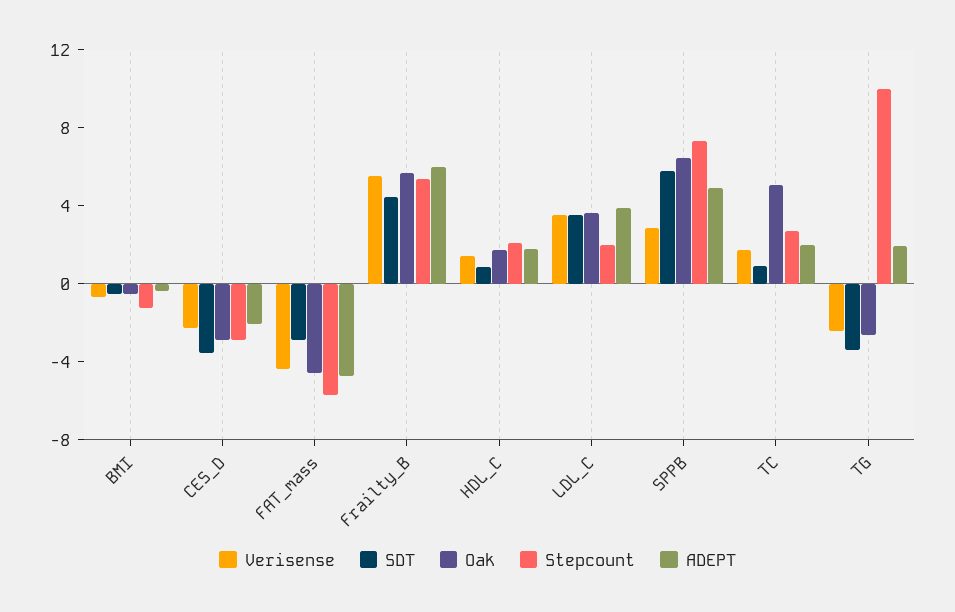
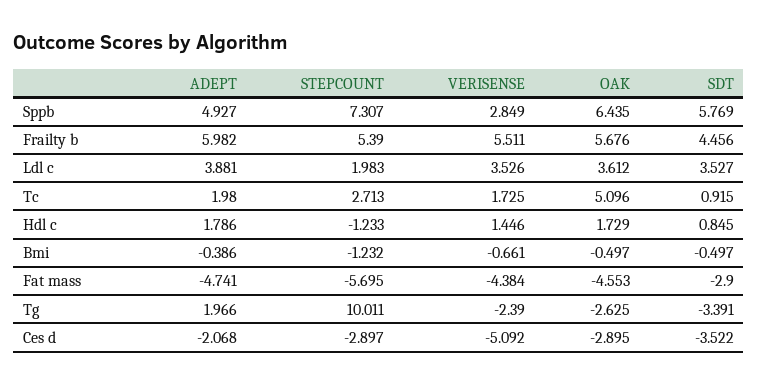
Verisense, CES_D: -2 -> -5.092
Stepcount, HDL_C: 2 -> -1.233

